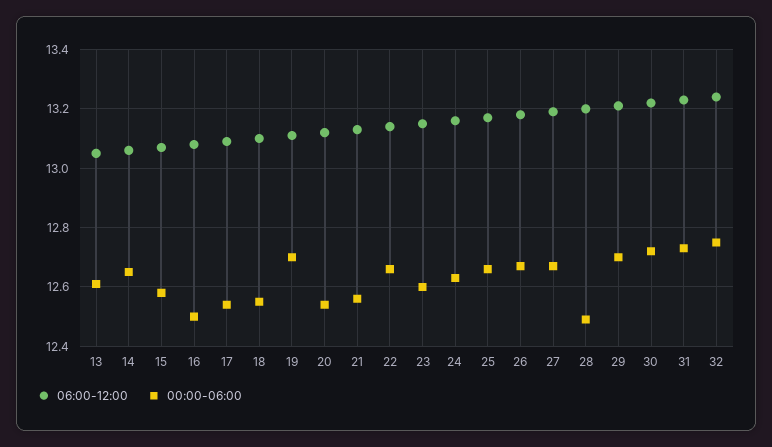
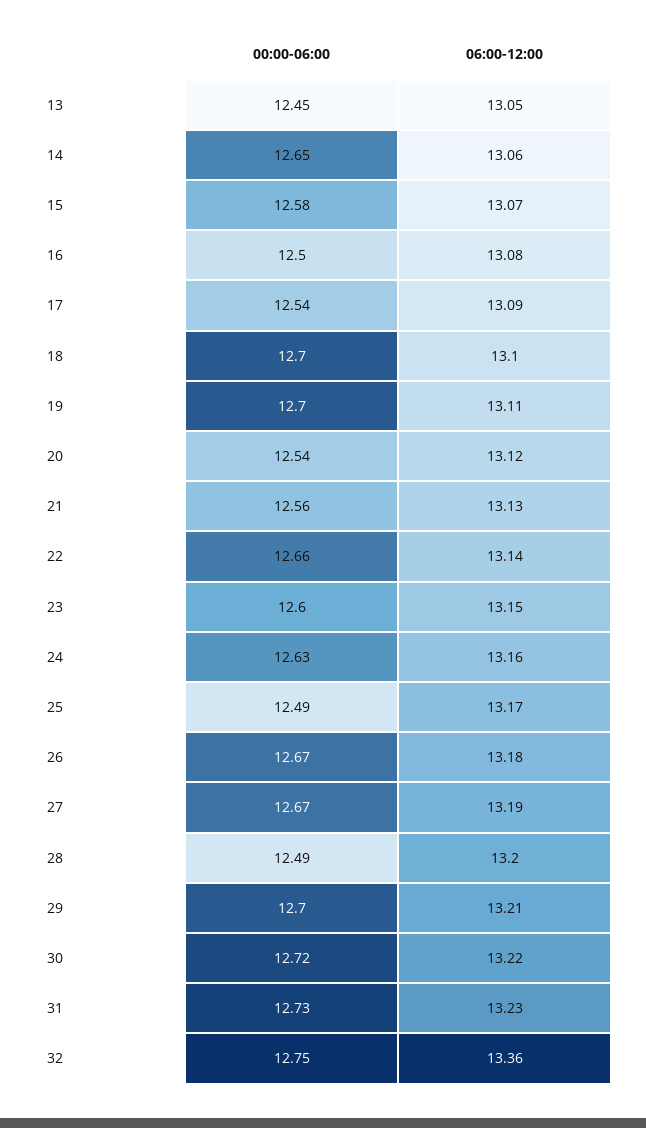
00:00-06:00, 13: 12.6 -> 12.45
00:00-06:00, 18: 12.55 -> 12.7
00:00-06:00, 25: 12.65 -> 12.49
06:00-12:00, 32: 13.25 -> 13.36

